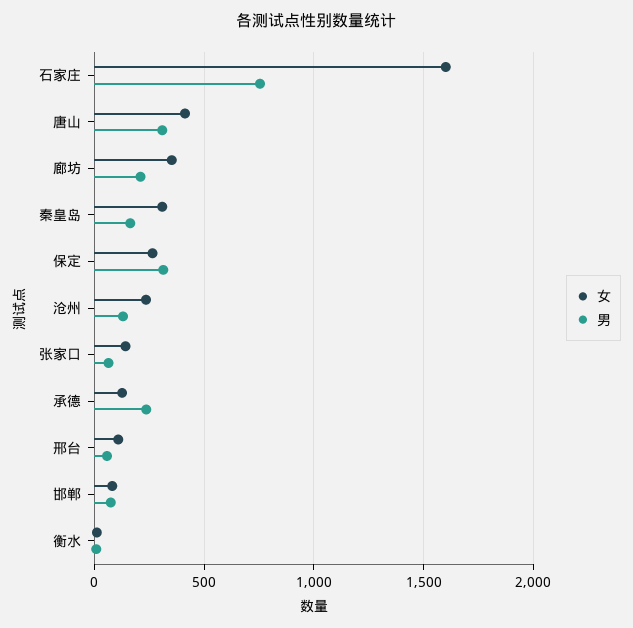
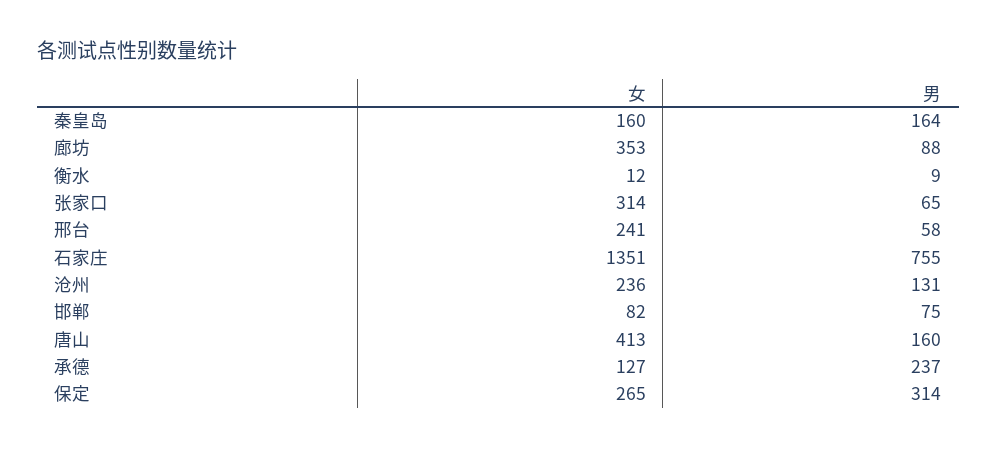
女, 石家庄: 1600 -> 1351
男, 唐山: 300 -> 160
男, 廊坊: 200 -> 88
女, 秦皇岛: 300 -> 160
女, 张家口: 150 -> 314
女, 邢台: 100 -> 241

